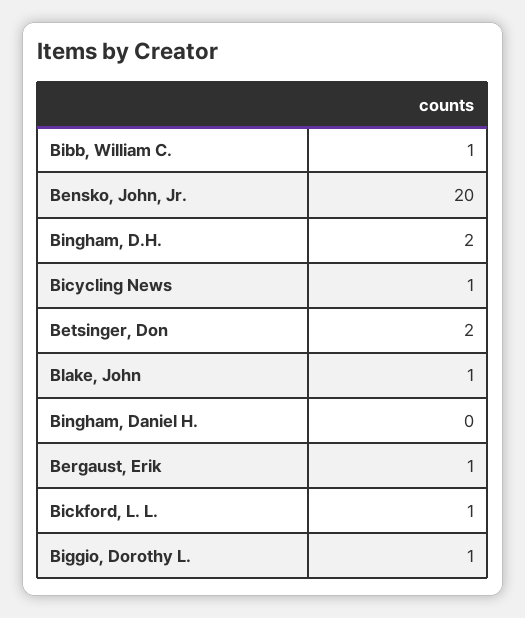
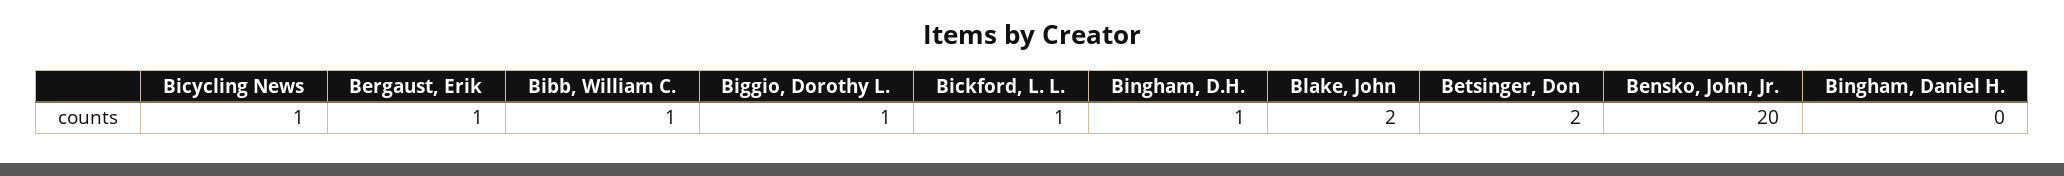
Bingham, D.H.: 2 -> 1
Blake, John: 1 -> 2

